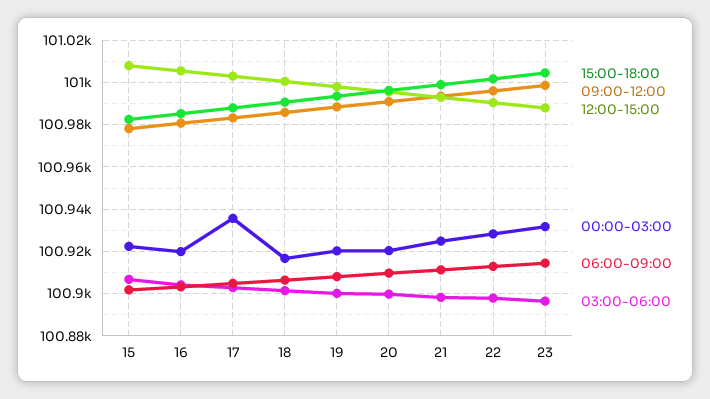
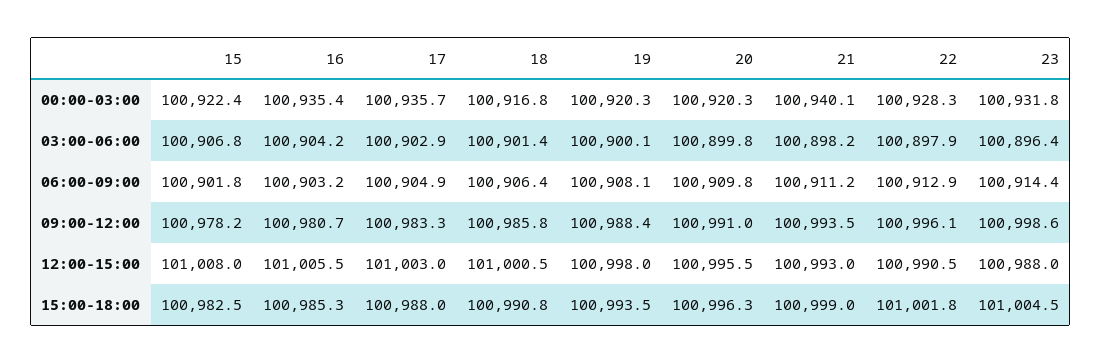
00:00-03:00, 16: 100920 -> 100935.4
00:00-03:00, 21: 100925 -> 100940.1

